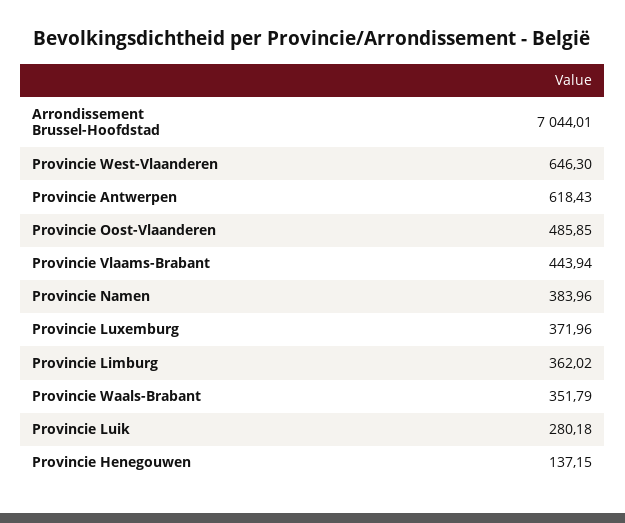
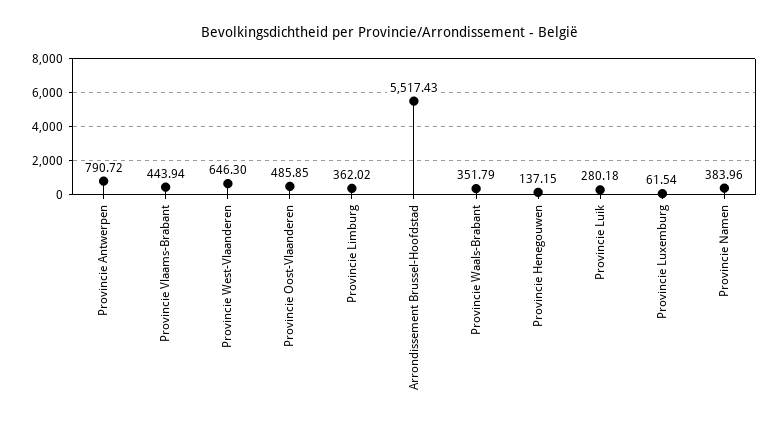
Arrondissement Brussel-Hoofdstad: 7044.01 -> 5517.43
Provincie Antwerpen: 618.43 -> 790.72
Provincie Luxemburg: 371.96 -> 61.54

